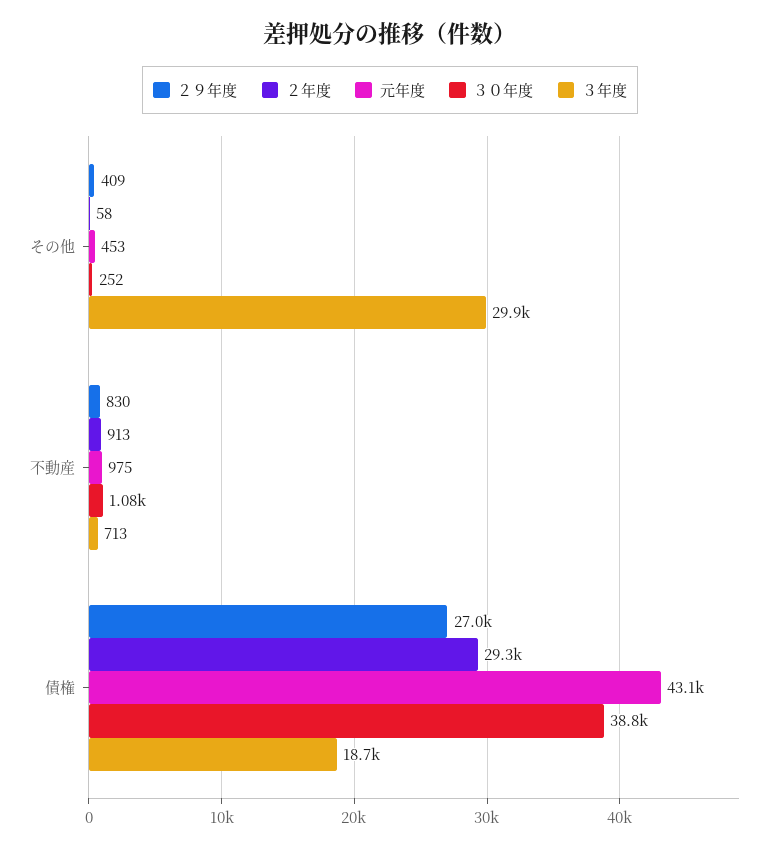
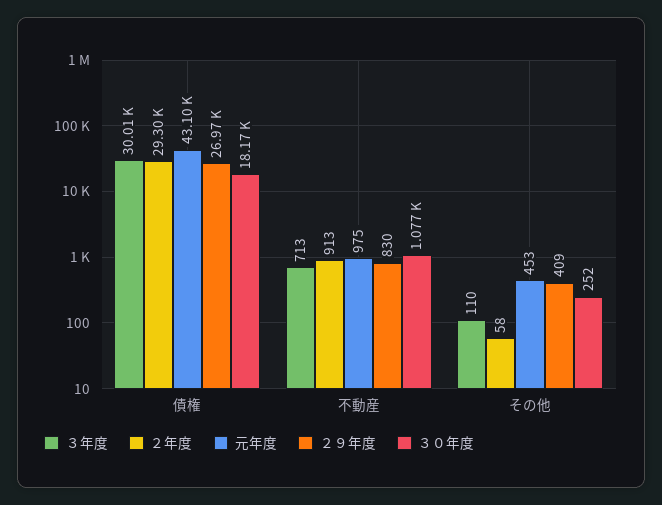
３年度, その他: 29900 -> 110
３０年度, 債権: 38800 -> 18170
３年度, 債権: 18700 -> 30010

